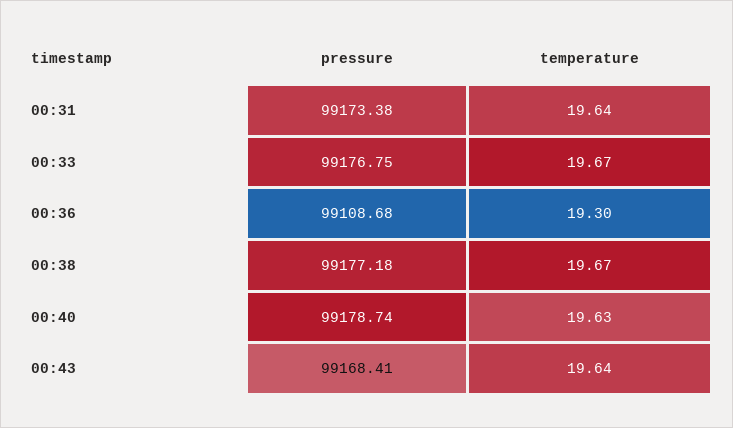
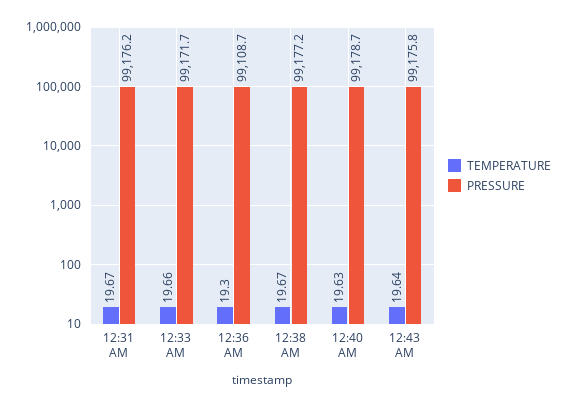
pressure, 00:31: 99173.38 -> 99176.2
temperature, 00:31: 19.64 -> 19.67
pressure, 00:33: 99176.75 -> 99171.7
temperature, 00:33: 19.67 -> 19.66
pressure, 00:43: 99168.41 -> 99175.8

